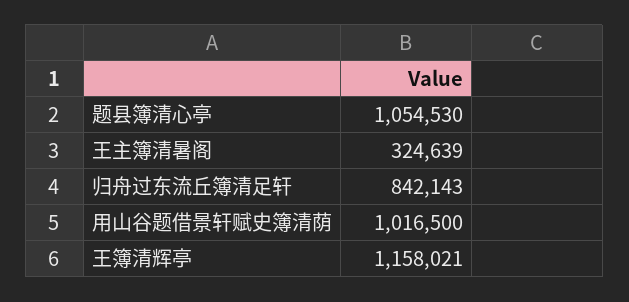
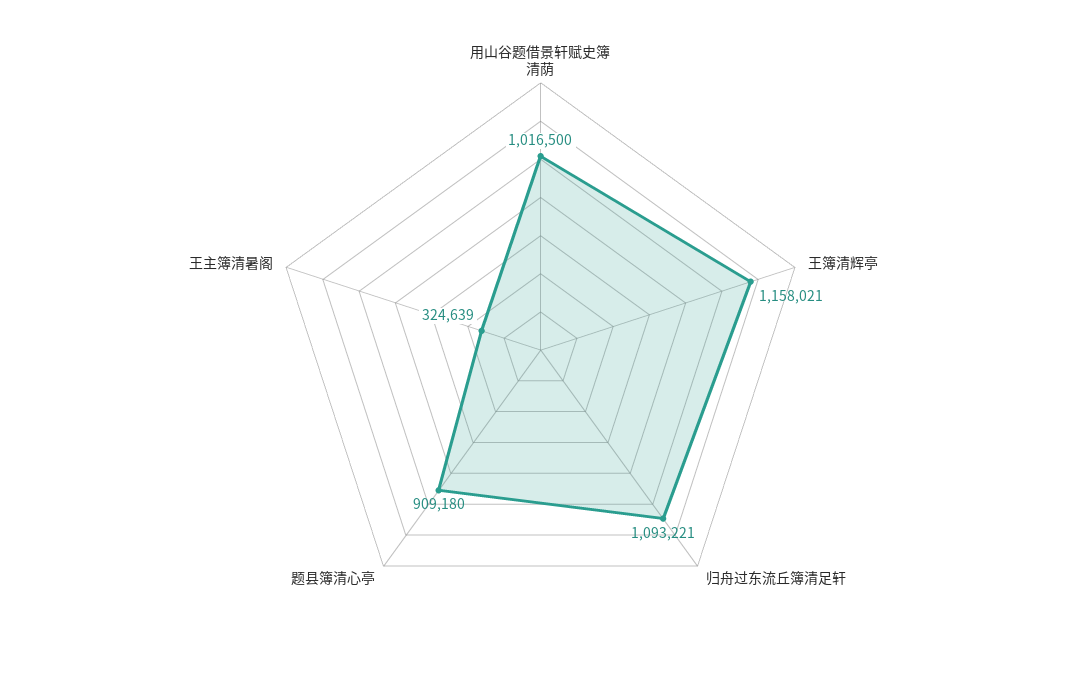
题县簿清心亭: 1054530 -> 909180
归舟过东流丘簿清足轩: 842143 -> 1093221

